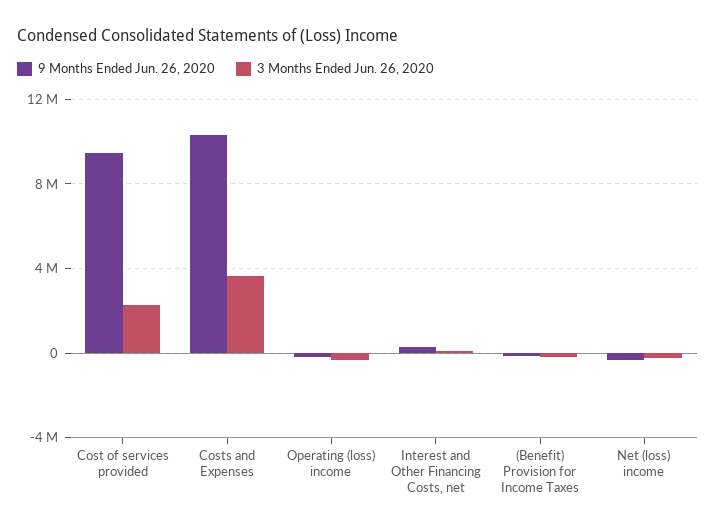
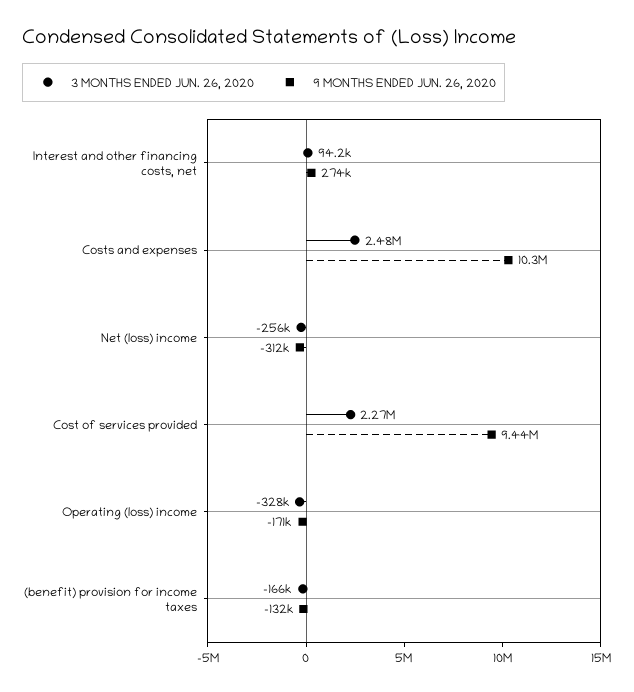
3 Months Ended Jun. 26, 2020, Costs and Expenses: 3500000 -> 2480000

